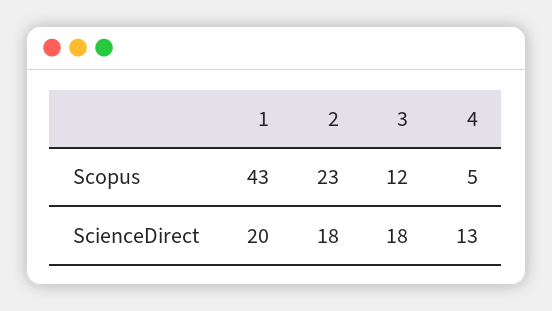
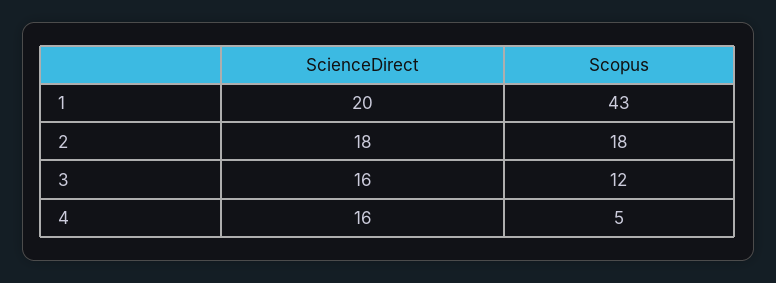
2, Scopus: 23 -> 18
3, ScienceDirect: 18 -> 16
4, ScienceDirect: 13 -> 16

